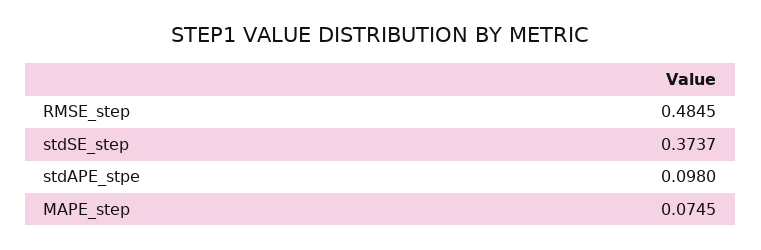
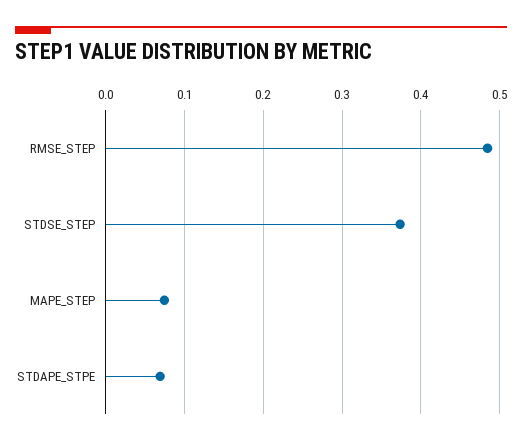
stdAPE_stpe: 0.098 -> 0.07

